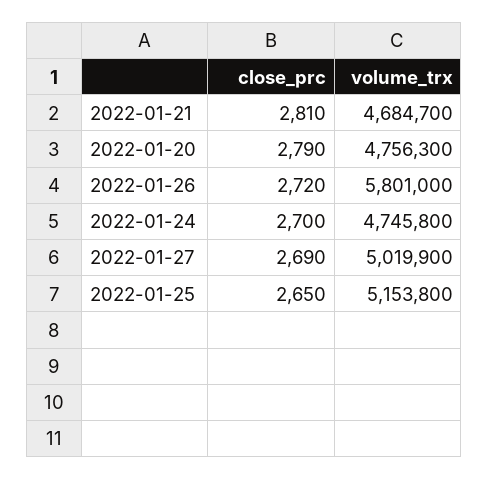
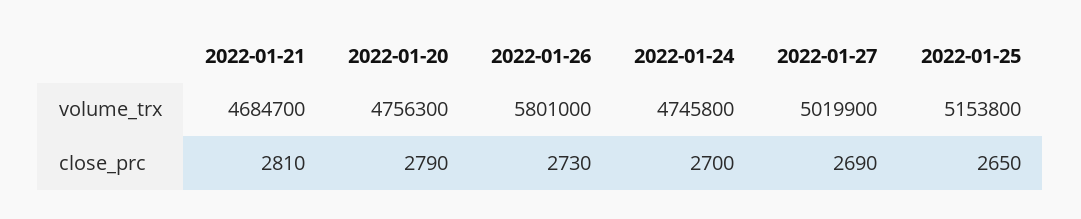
close_prc, 2022-01-26: 2720 -> 2730

